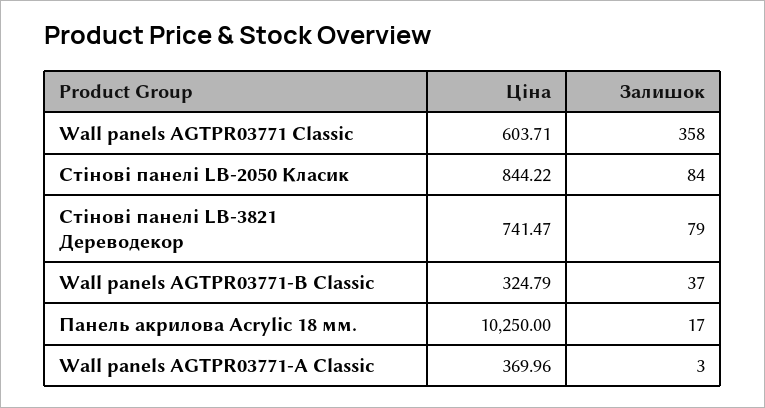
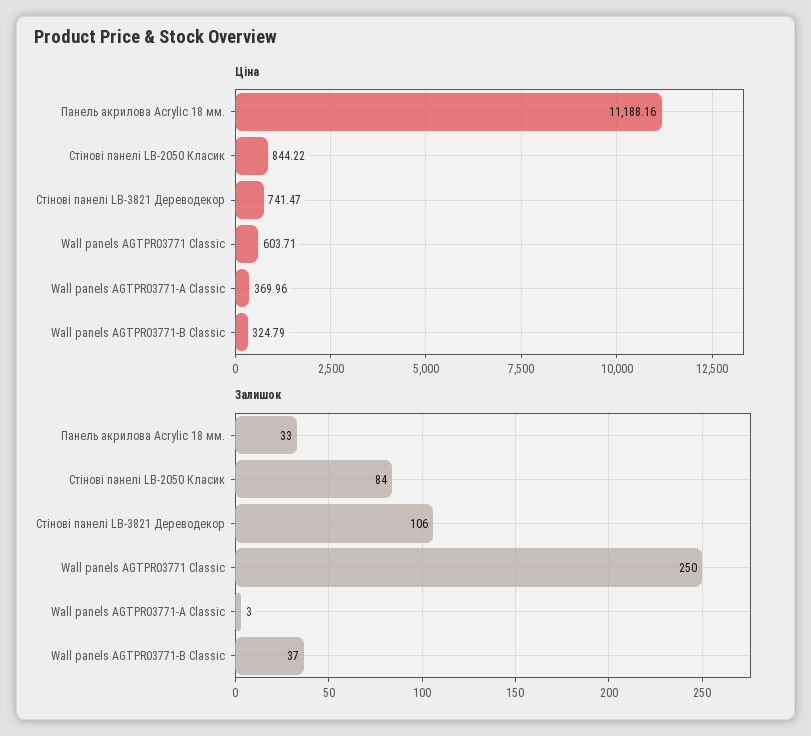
Залишок, Wall panels AGTPR03771 Classic: 358 -> 250
Залишок, Стінові панелі LB-3821 Дереводекор: 79 -> 106
Ціна, Панель акрилова Acrylic 18 мм.: 10250 -> 11188.16
Залишок, Панель акрилова Acrylic 18 мм.: 17 -> 33

